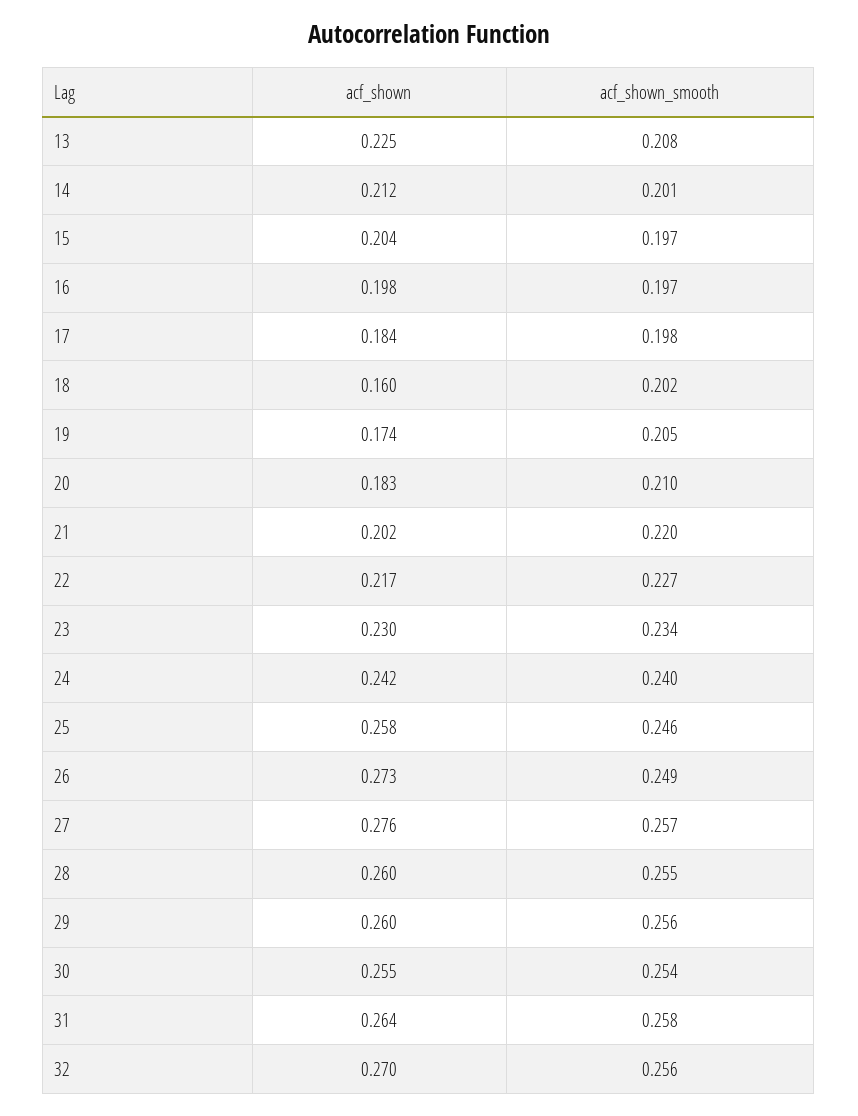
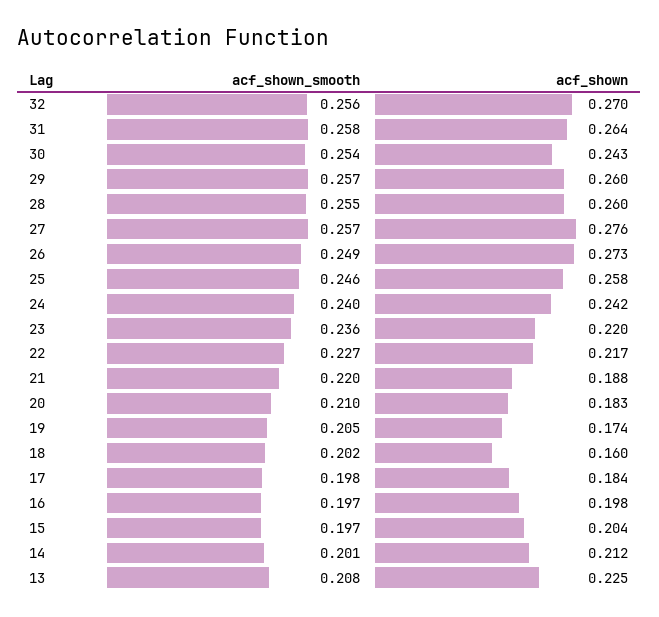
acf_shown, 21: 0.202 -> 0.188
acf_shown, 23: 0.23 -> 0.22
acf_shown_smooth, 23: 0.234 -> 0.236
acf_shown_smooth, 29: 0.256 -> 0.257
acf_shown, 30: 0.255 -> 0.243

